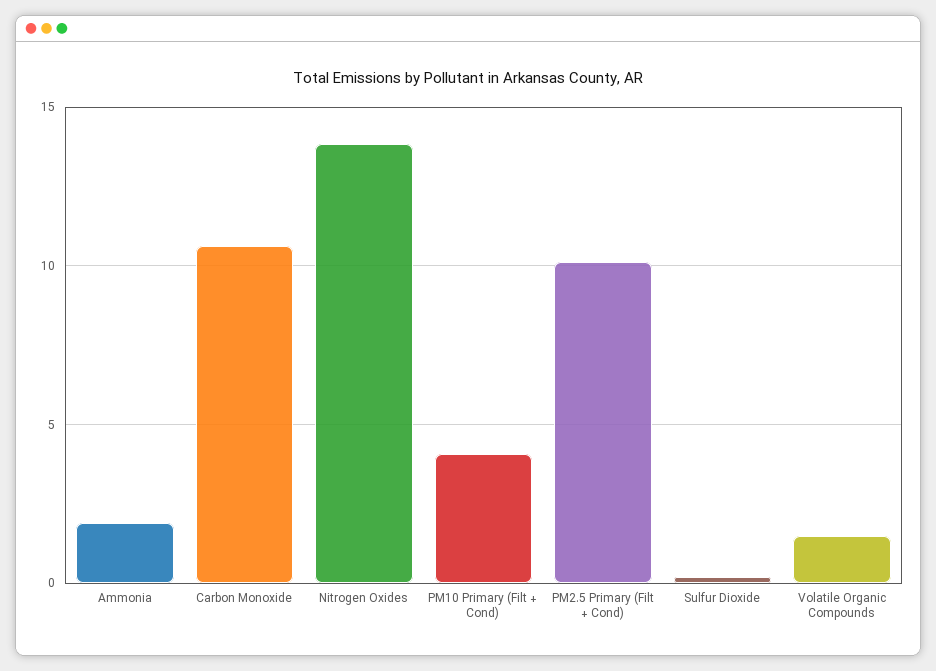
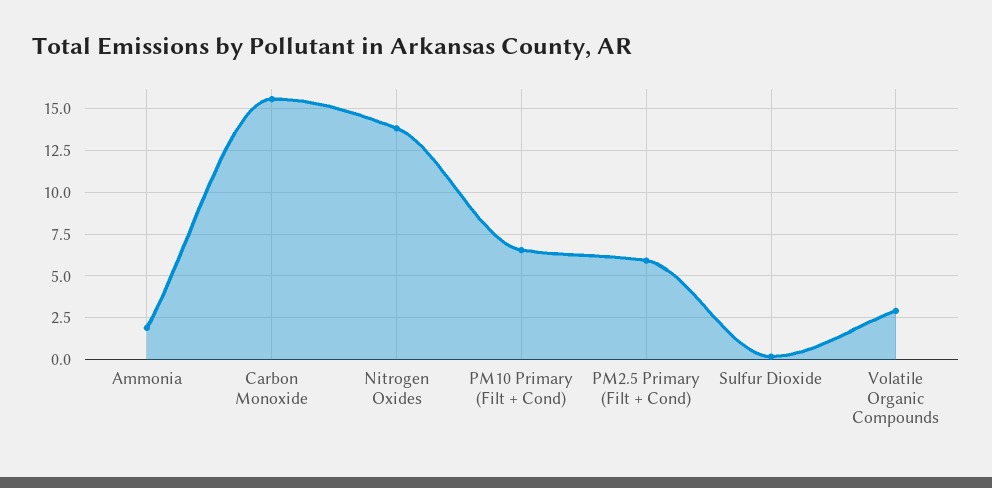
Carbon Monoxide: 10.5 -> 15.5
PM10 Primary (Filt + Cond): 4 -> 6.5
PM2.5 Primary (Filt + Cond): 10 -> 6
Volatile Organic Compounds: 1.5 -> 3

